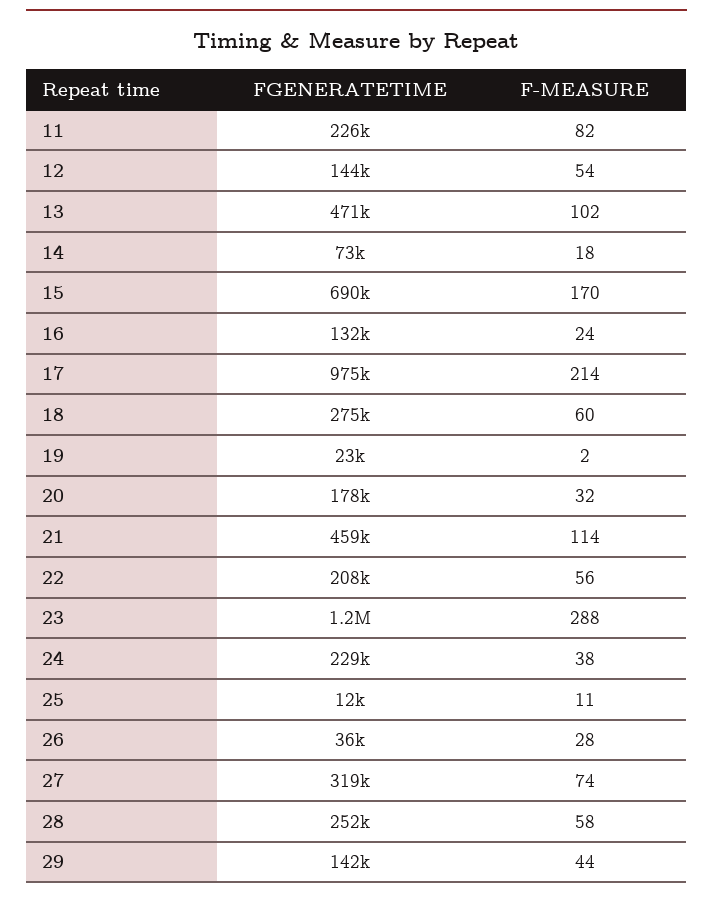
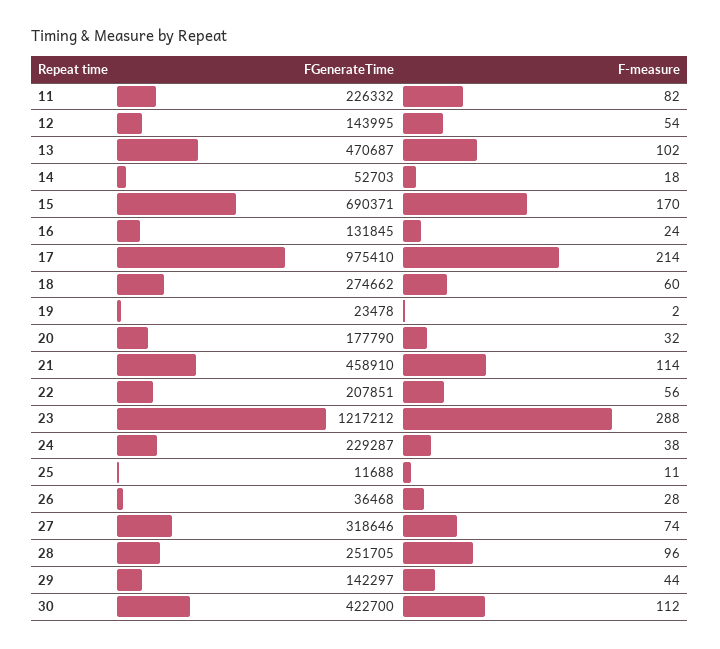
FGENERATETIME, 14: 73000 -> 52703
F-MEASURE, 28: 58 -> 96
FGENERATETIME, 30: none -> 422700
F-MEASURE, 30: none -> 112

